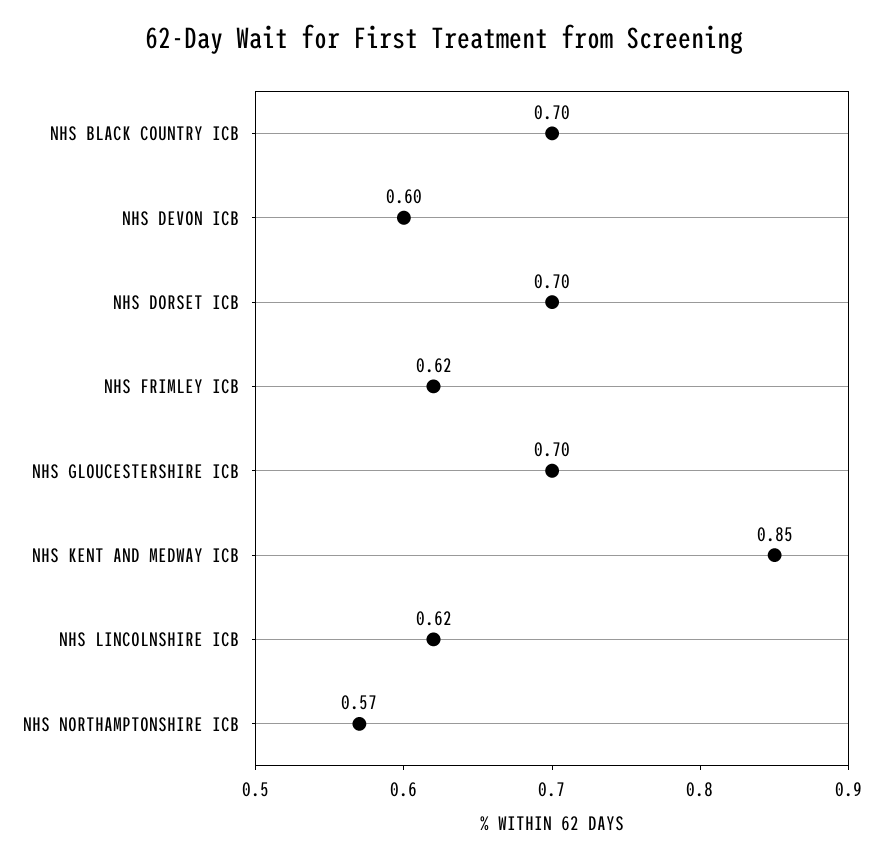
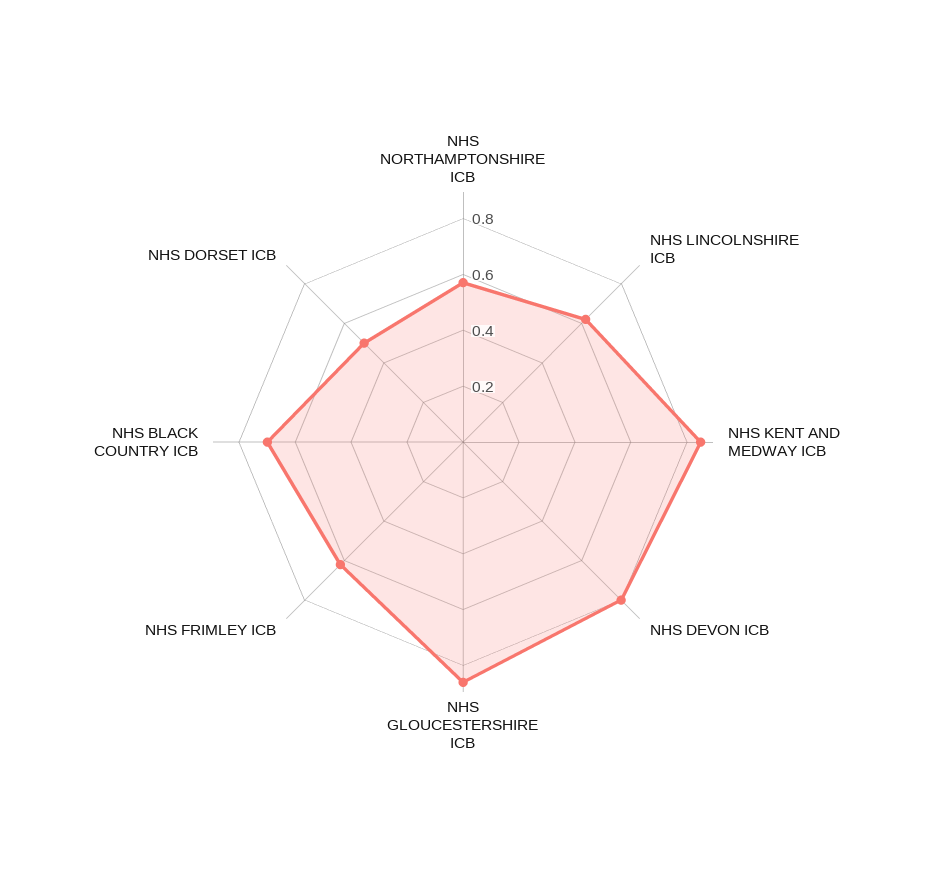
NHS DEVON ICB: 0.6 -> 0.8
NHS DORSET ICB: 0.7 -> 0.5
NHS GLOUCESTERSHIRE ICB: 0.7 -> 0.85

